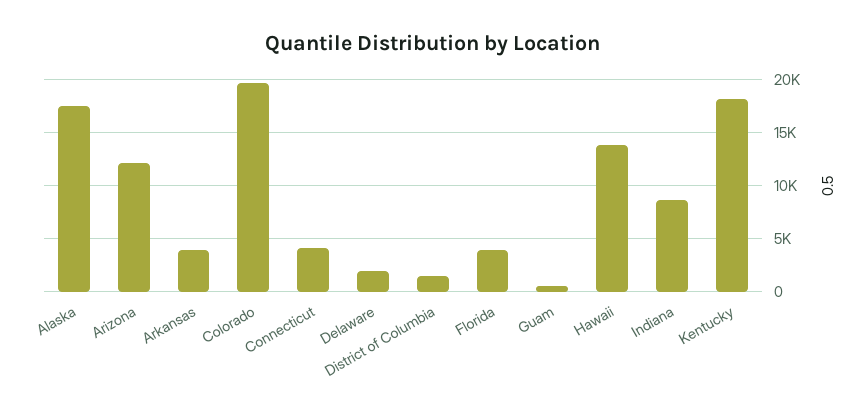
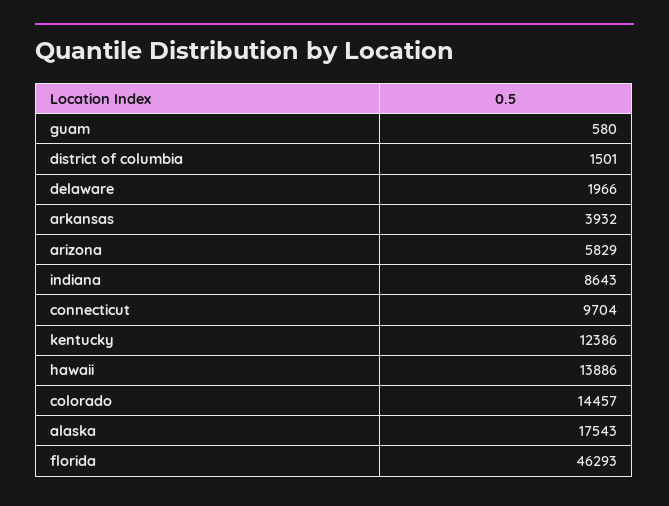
Arizona: 12000 -> 5829
Colorado: 20000 -> 14457
Connecticut: 4000 -> 9704
Florida: 4000 -> 46293
Kentucky: 18000 -> 12386

